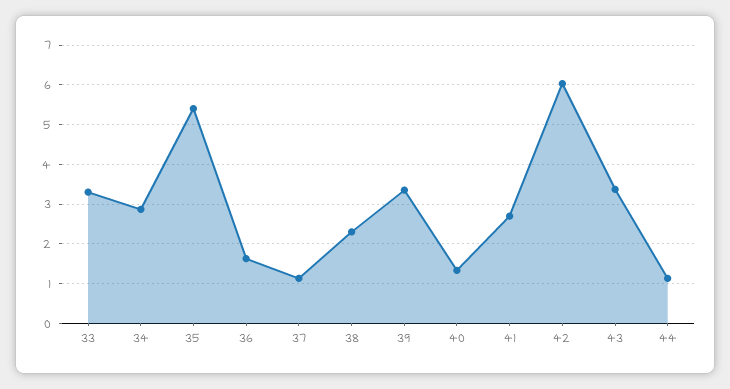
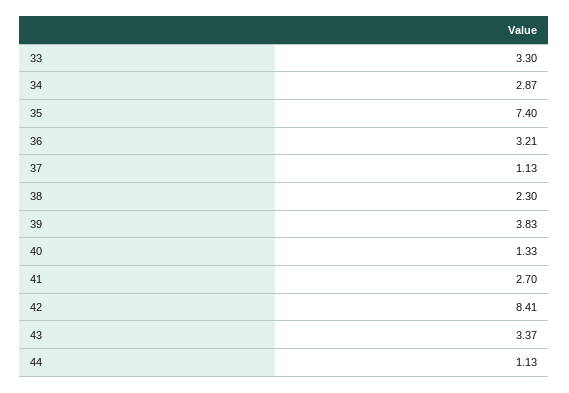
35: 5.4 -> 7.4
36: 1.6 -> 3.21
39: 3.4 -> 3.83
42: 6 -> 8.41

